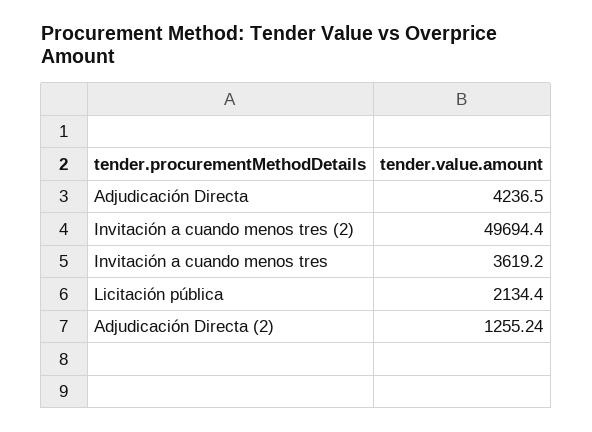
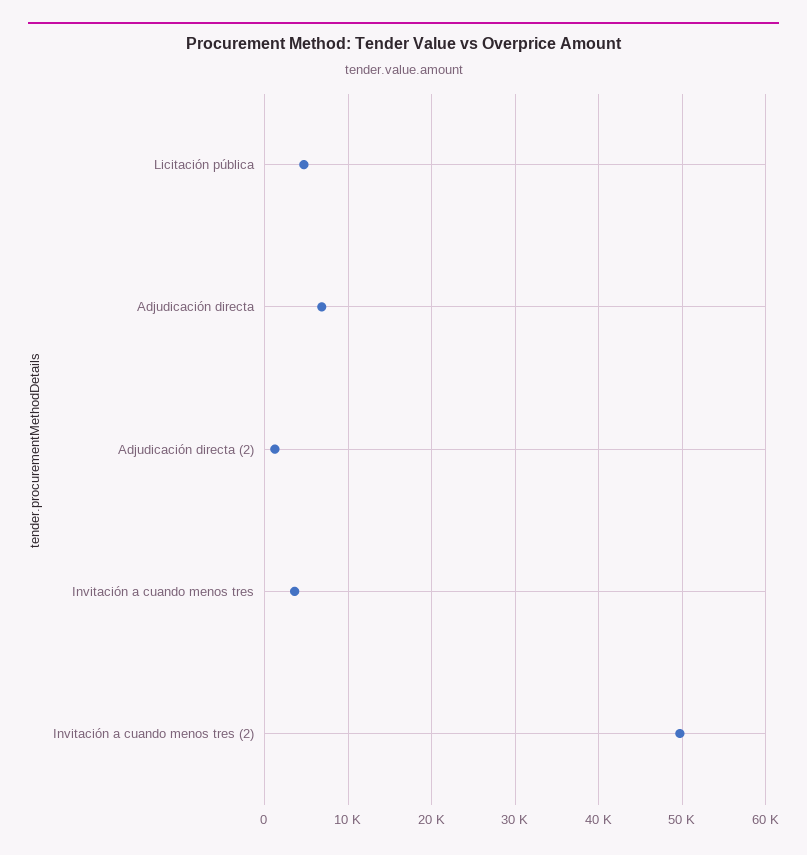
Adjudicación Directa: 4236.5 -> 7000
Licitación pública: 2134.4 -> 5000

